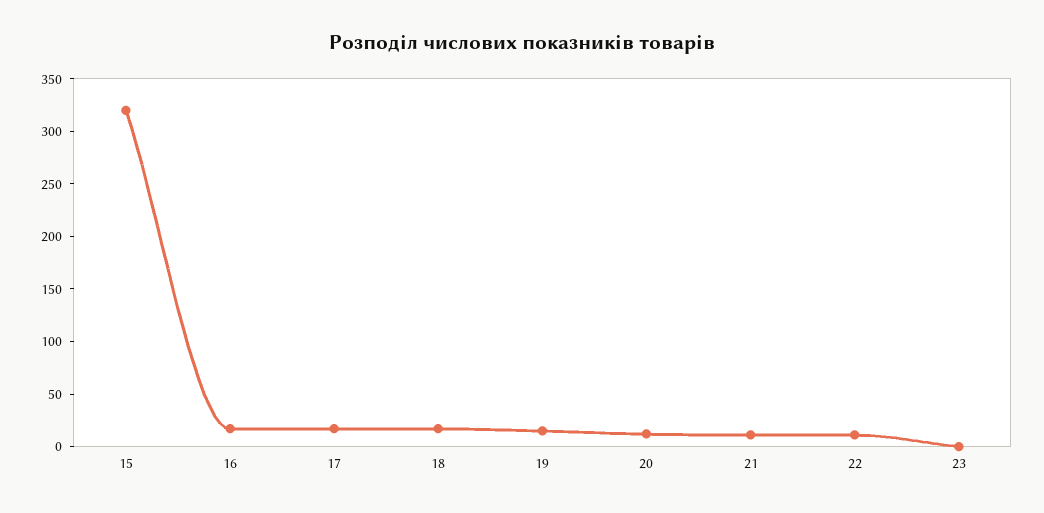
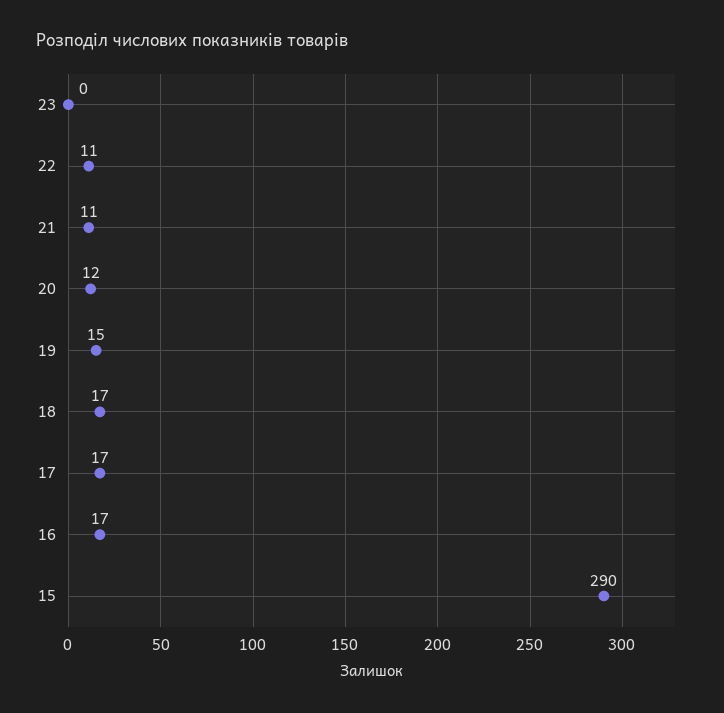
15: 320 -> 290

